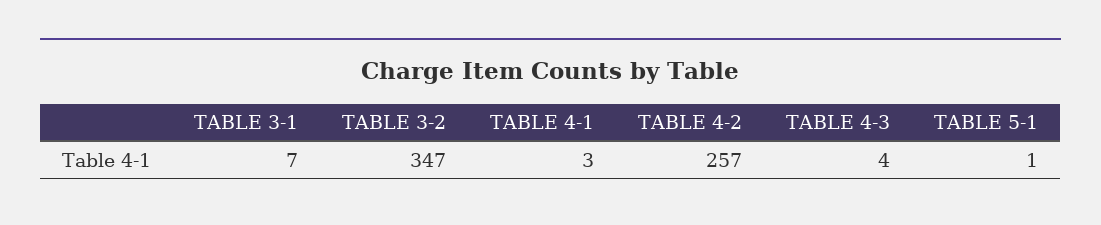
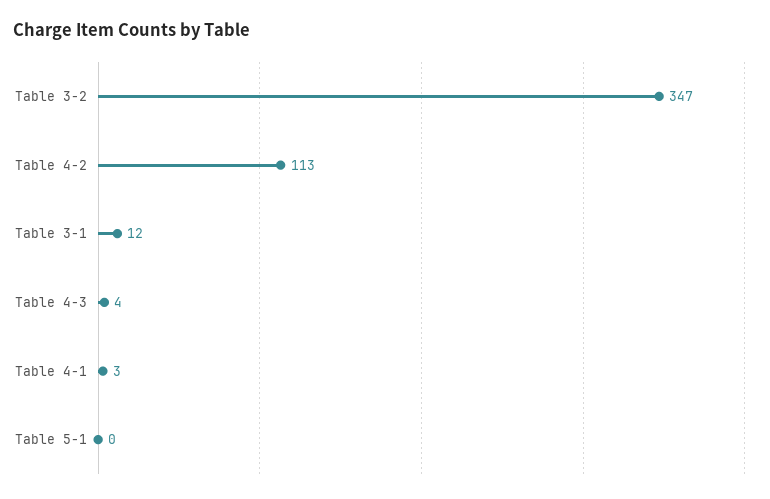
TABLE 3-1: 7 -> 12
TABLE 4-2: 257 -> 113
TABLE 5-1: 1 -> 0

